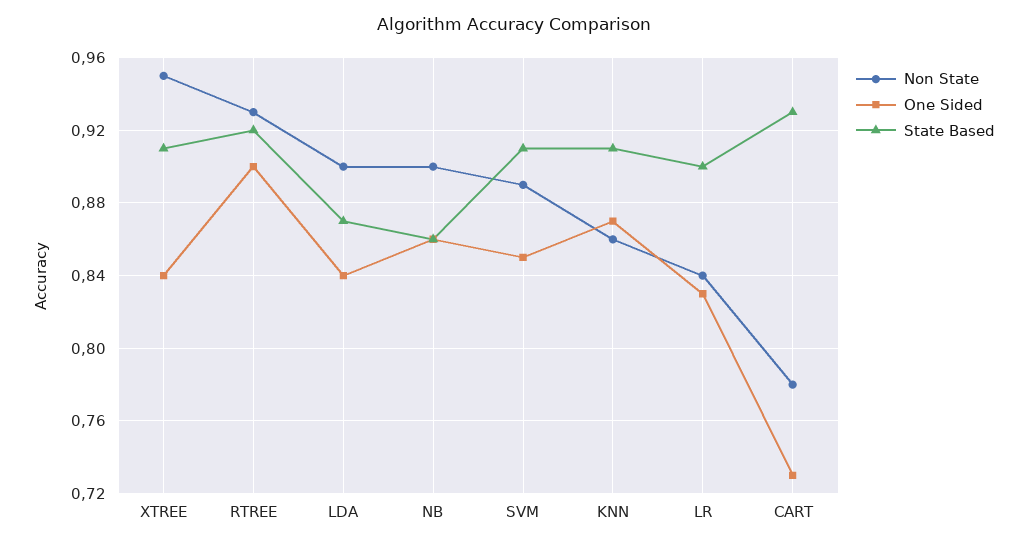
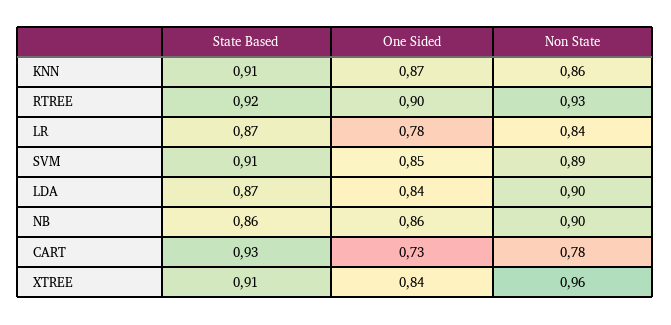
Non State, XTREE: 0.95 -> 0.96
One Sided, LR: 0.83 -> 0.78
State Based, LR: 0.9 -> 0.87

